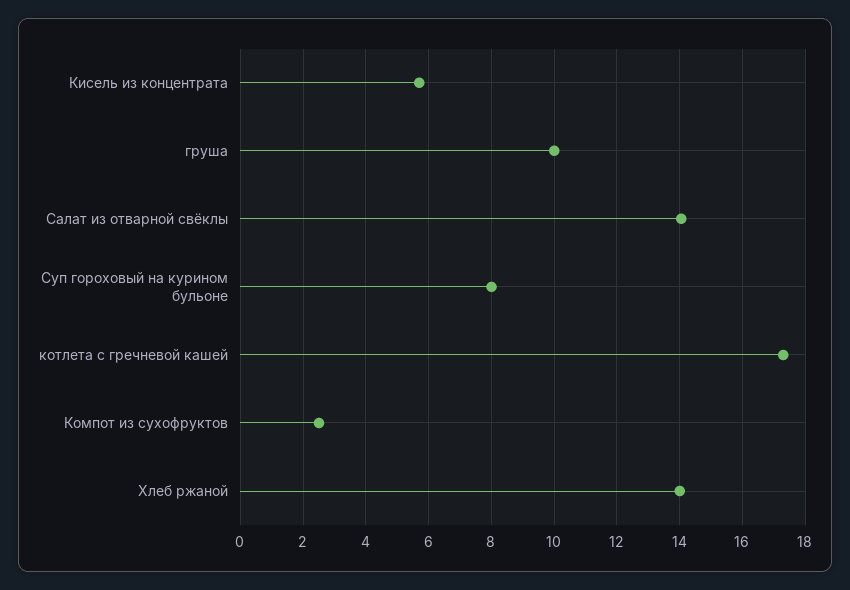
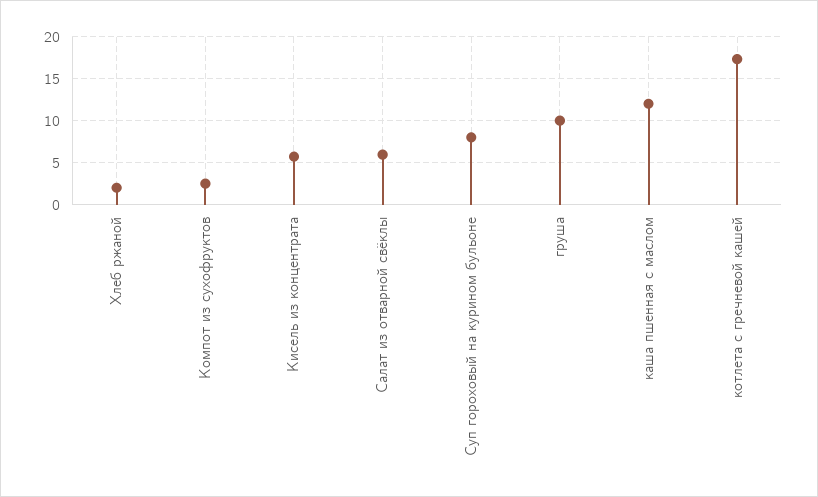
Салат из отварной свёклы: 14 -> 6
Хлеб ржаной: 14 -> 2
каша пшенная с маслом: none -> 12

